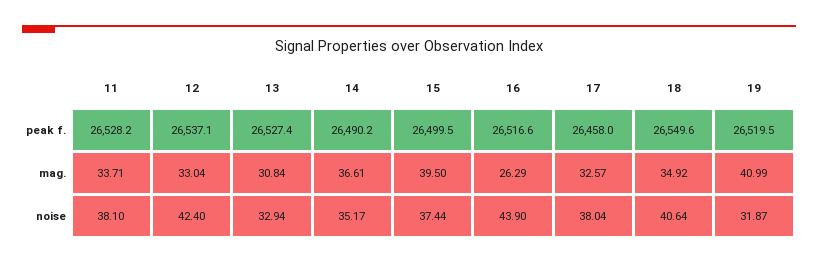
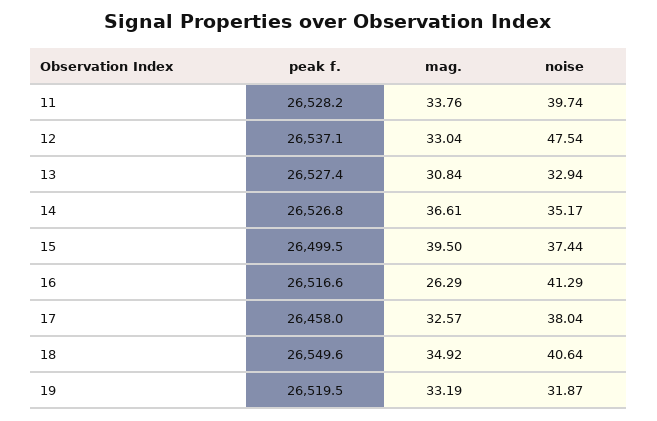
14, peak f.: 26490.2 -> 26526.8
11, mag.: 33.71 -> 33.76
19, mag.: 40.99 -> 33.19
11, noise: 38.1 -> 39.74
12, noise: 42.4 -> 47.54
16, noise: 43.9 -> 41.29

